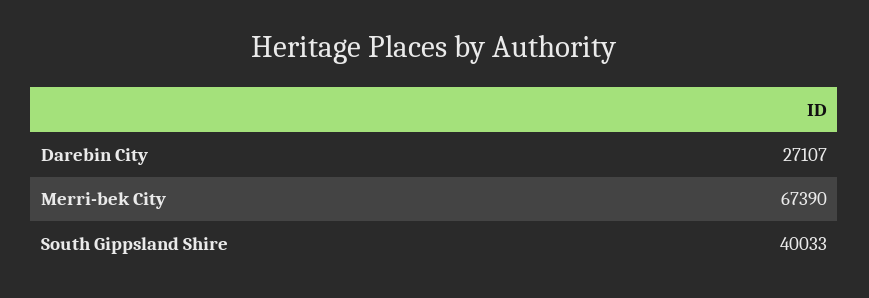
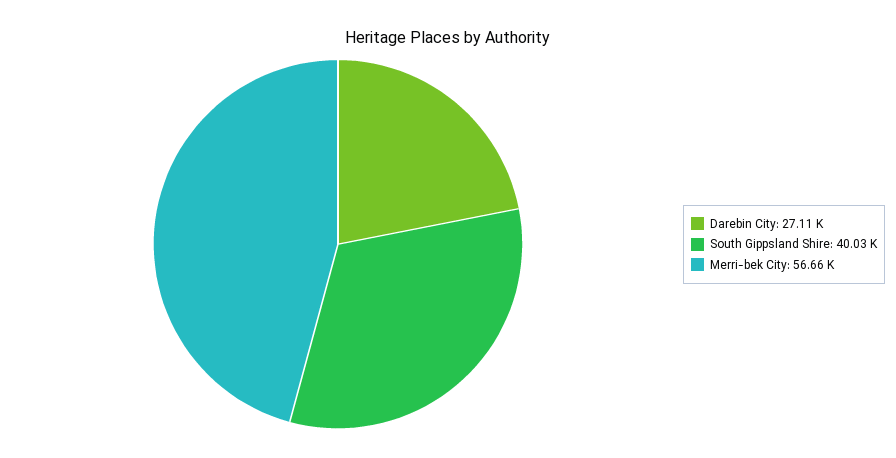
Merri-bek City: 67390 -> 56660

